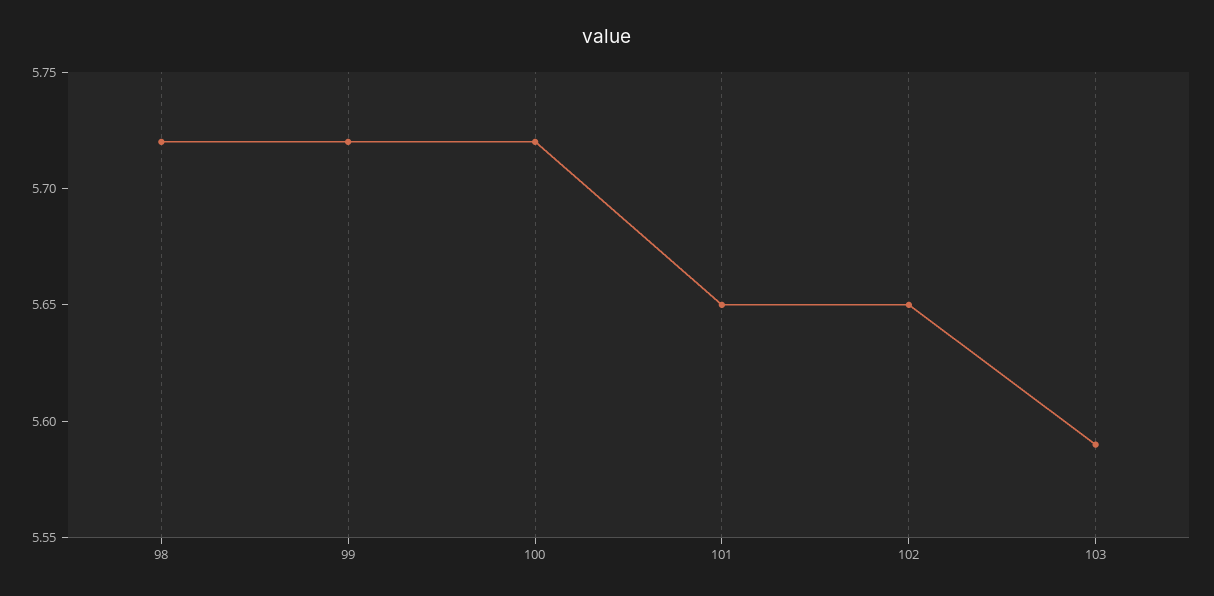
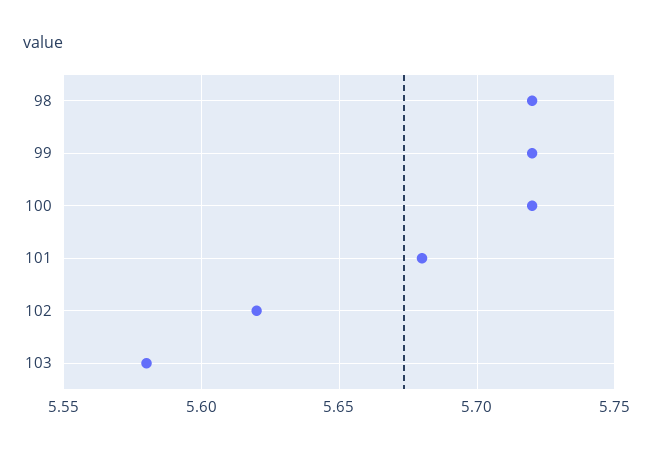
101: 5.65 -> 5.68
102: 5.65 -> 5.62
103: 5.59 -> 5.58

